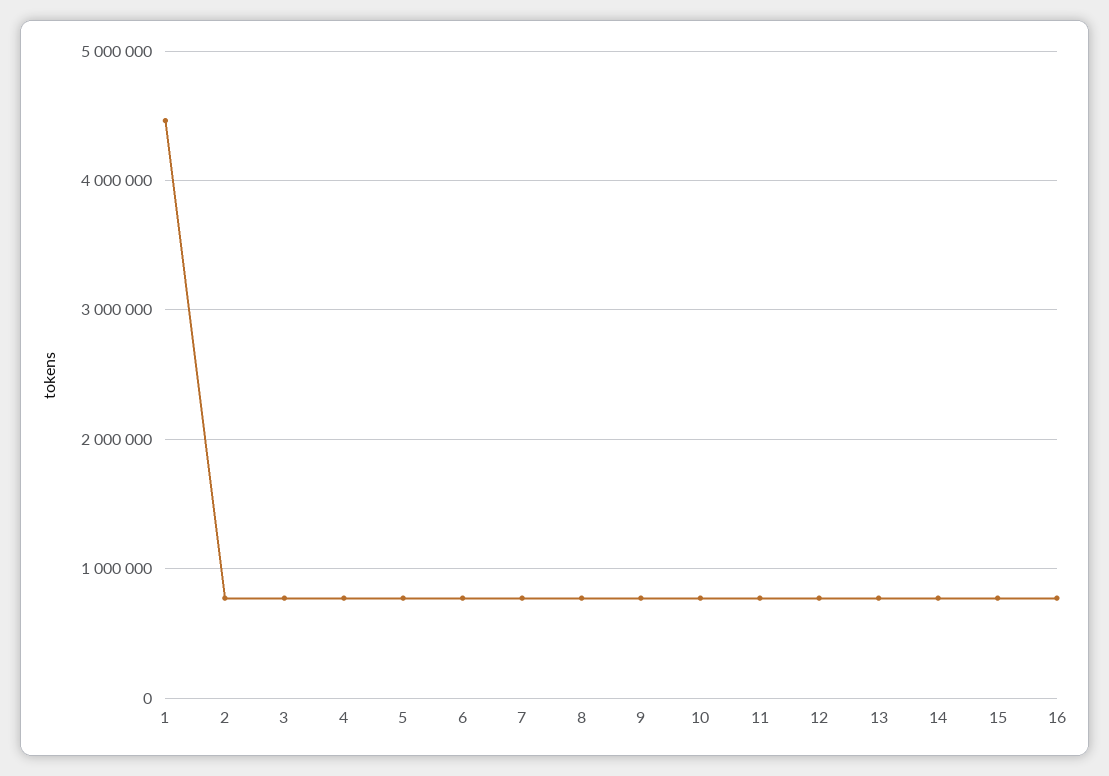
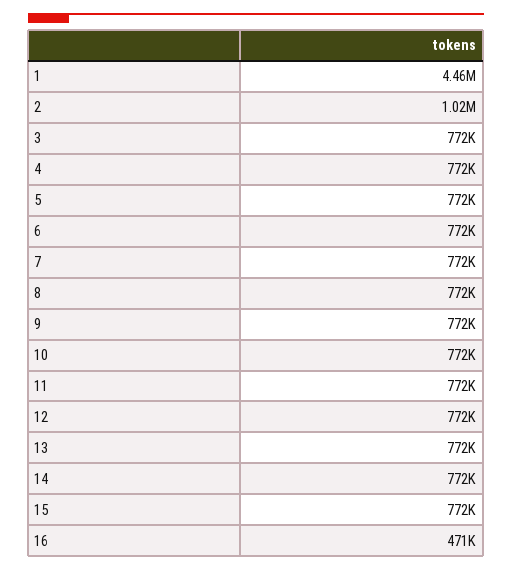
2: 800000 -> 1020000
16: 800000 -> 471000

